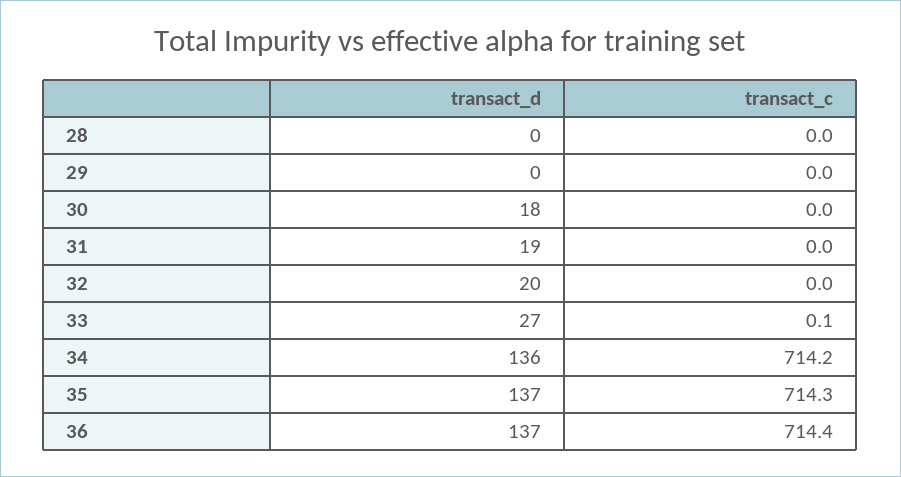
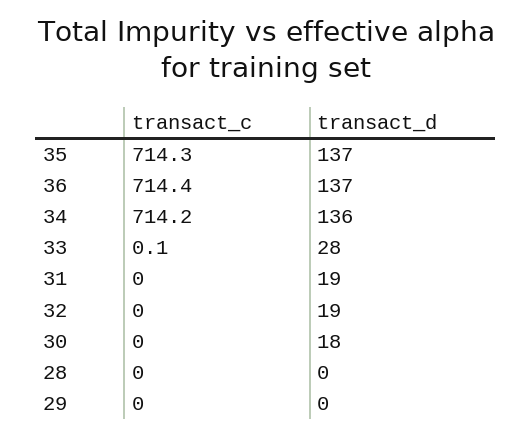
transact_d, 32: 20 -> 19
transact_d, 33: 27 -> 28

